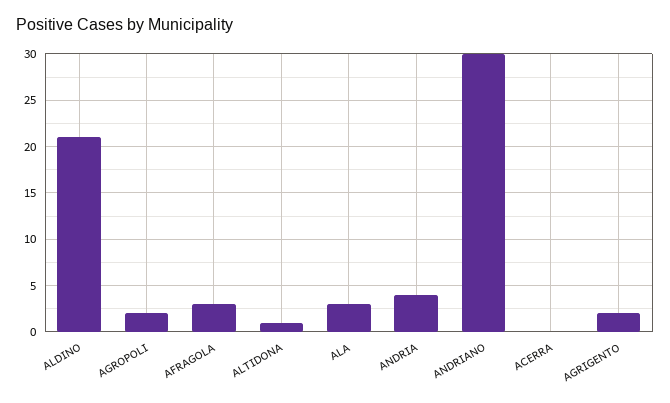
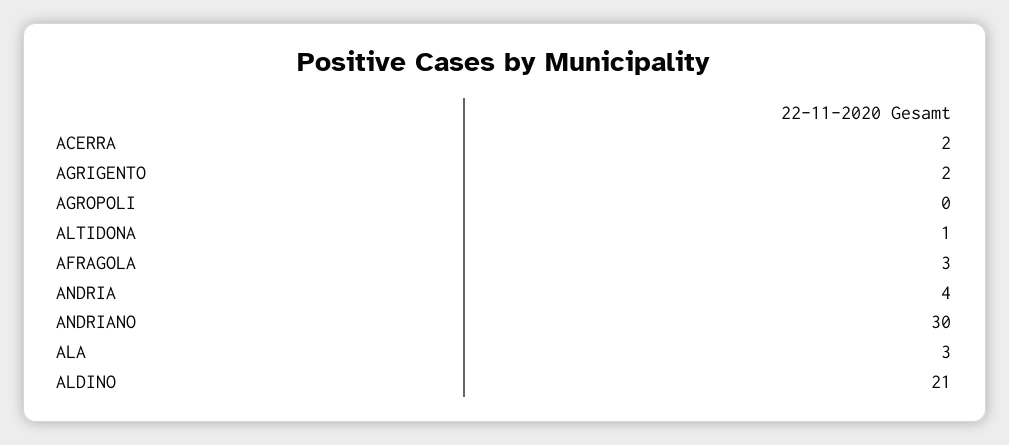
AGROPOLI: 2 -> 0
ACERRA: 0 -> 2

